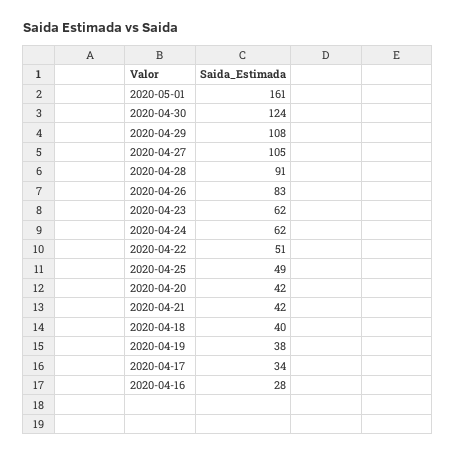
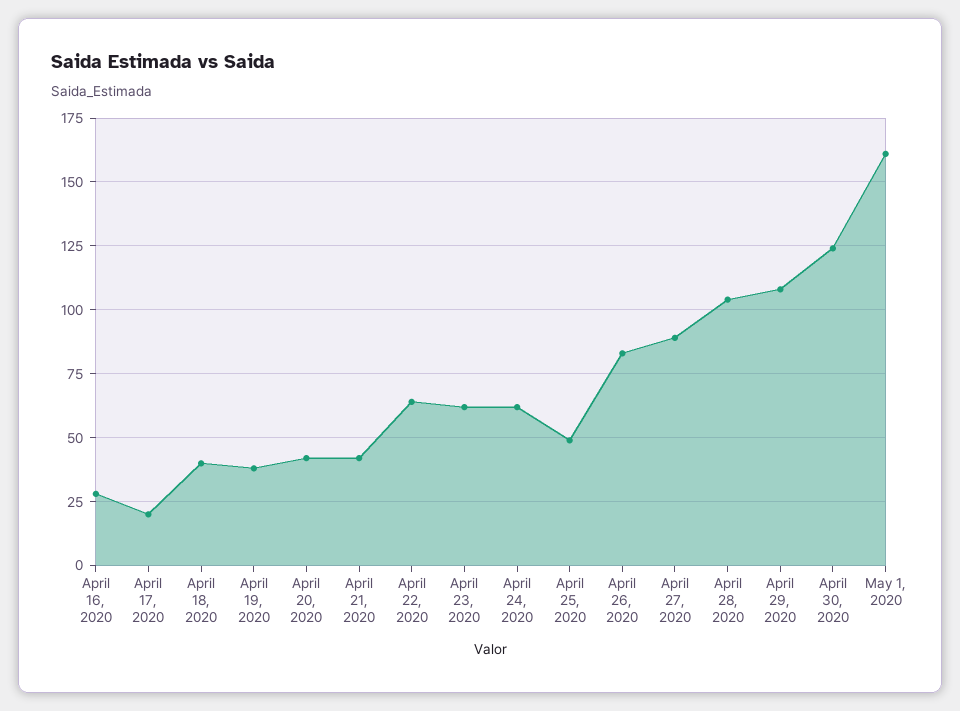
2020-04-27: 105 -> 90
2020-04-28: 91 -> 105
2020-04-22: 51 -> 65
2020-04-17: 34 -> 20

